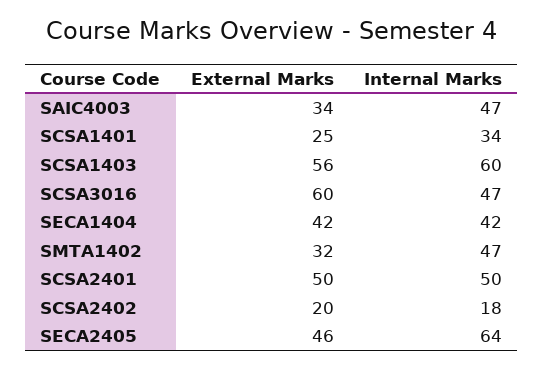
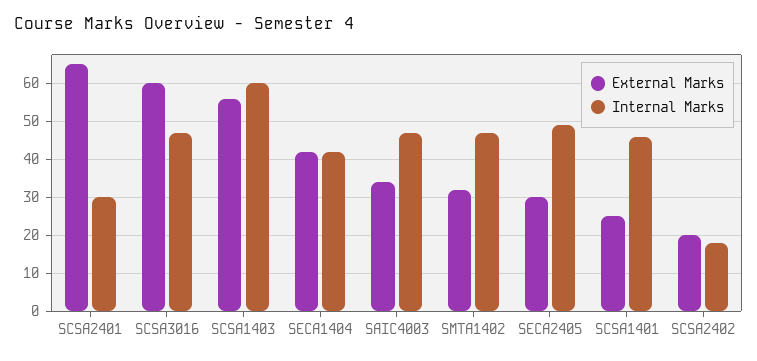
Internal Marks, SCSA1401: 34 -> 45
External Marks, SCSA2401: 50 -> 65
Internal Marks, SCSA2401: 50 -> 30
External Marks, SECA2405: 46 -> 30
Internal Marks, SECA2405: 64 -> 50

